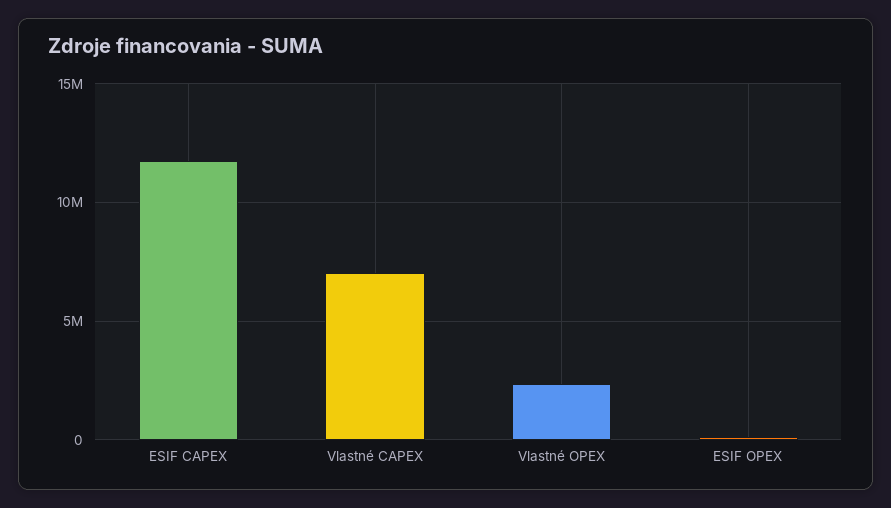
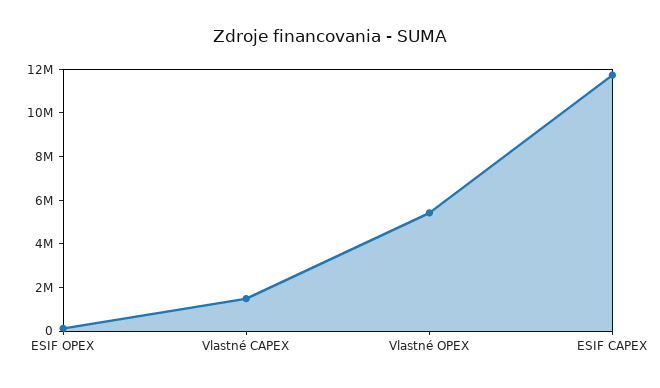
Vlastné CAPEX: 7000000 -> 1500000
Vlastné OPEX: 2500000 -> 5500000

